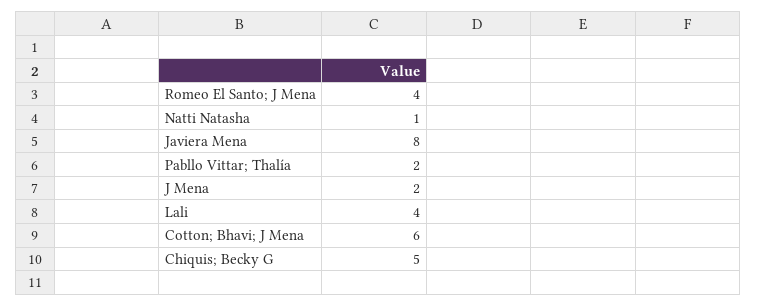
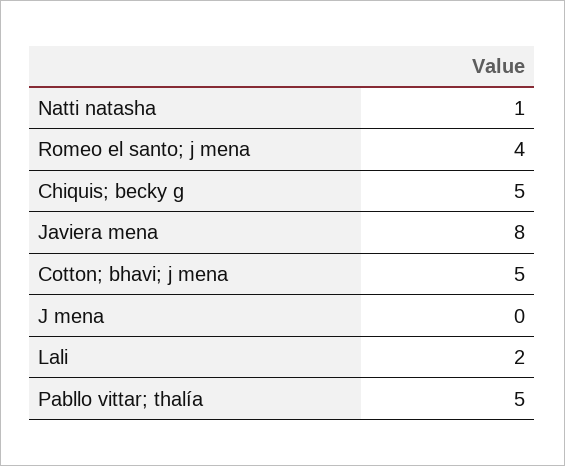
Pabllo Vittar; Thalía: 2 -> 5
J Mena: 2 -> 0
Lali: 4 -> 2
Cotton; Bhavi; J Mena: 6 -> 5

